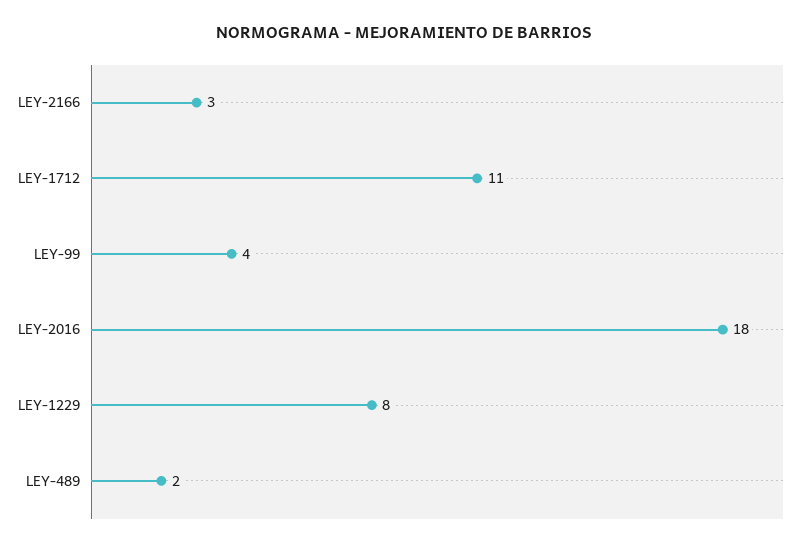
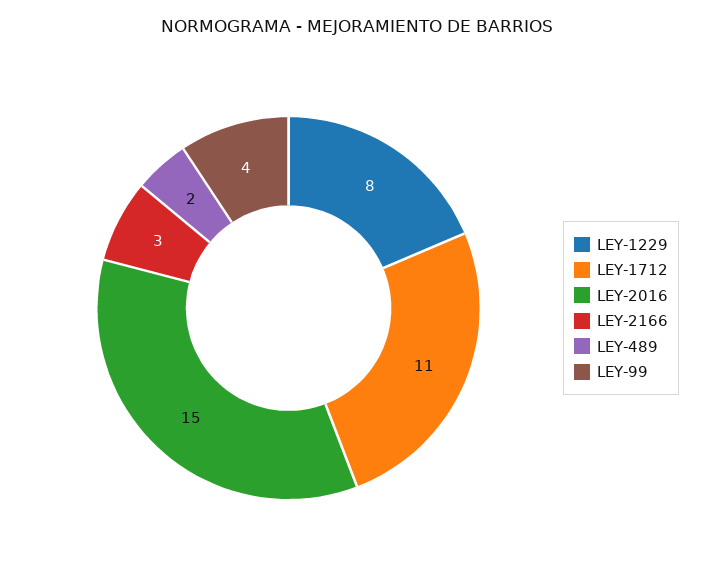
LEY-2016: 18 -> 15

